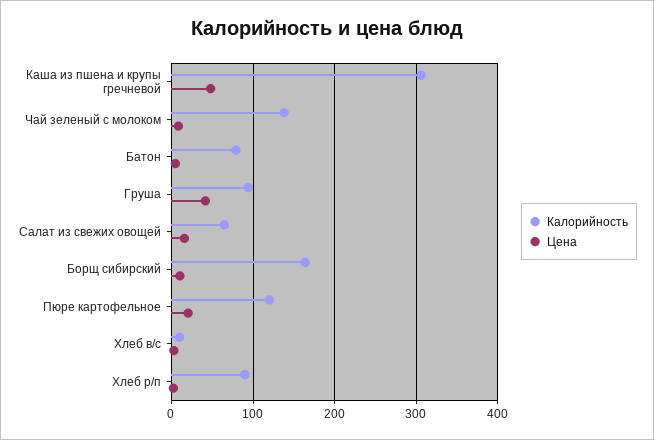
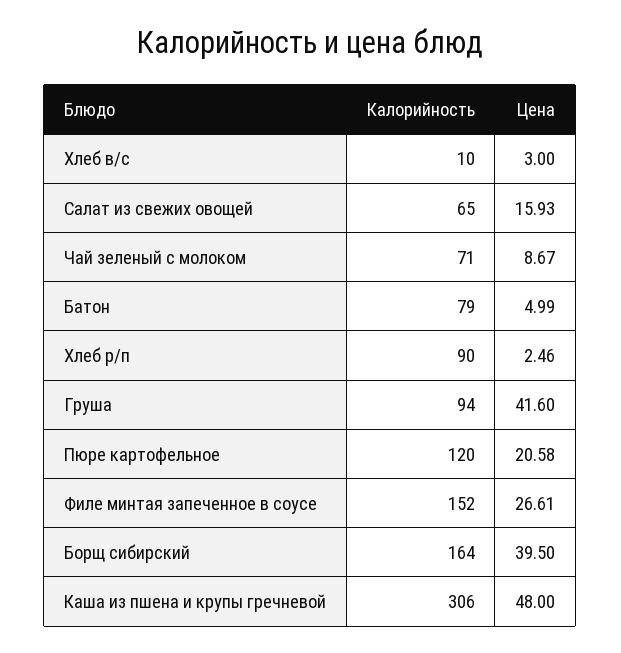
Калорийность, Чай зеленый с молоком: 140 -> 71
Цена, Борщ сибирский: 10 -> 39.5
Калорийность, Филе минтая запеченное в соусе: none -> 152
Цена, Филе минтая запеченное в соусе: none -> 26.61

